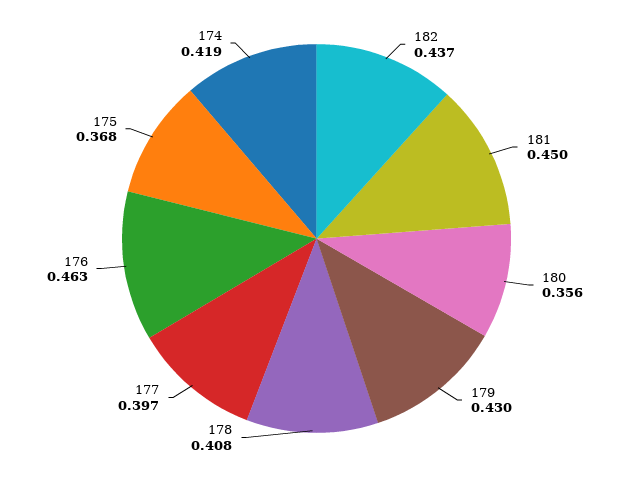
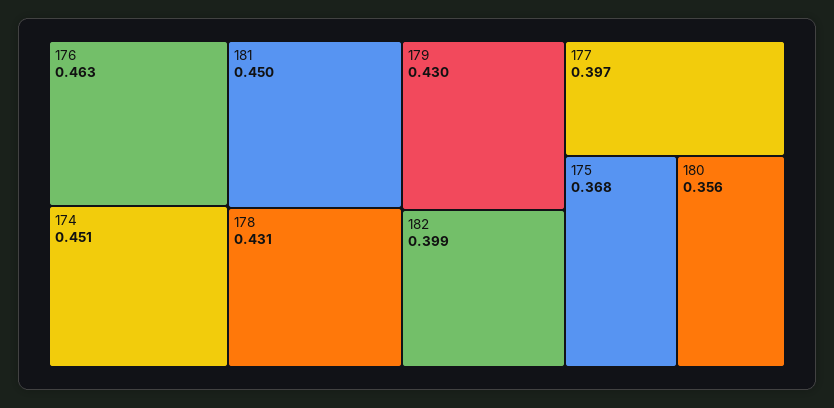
182: 0.437 -> 0.399
178: 0.408 -> 0.431
174: 0.419 -> 0.451

